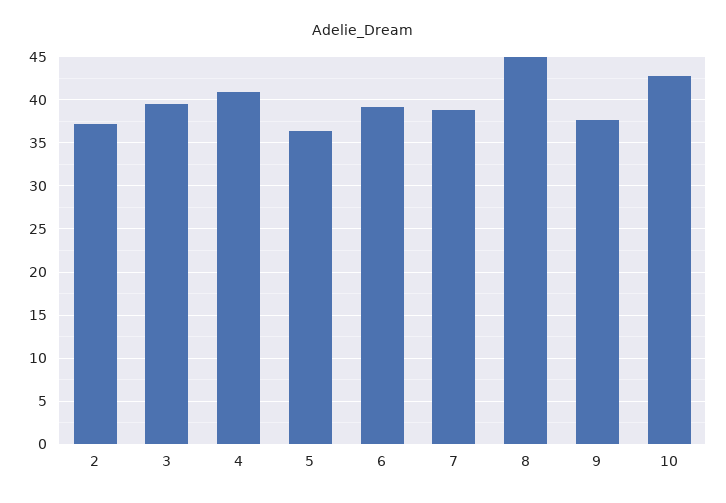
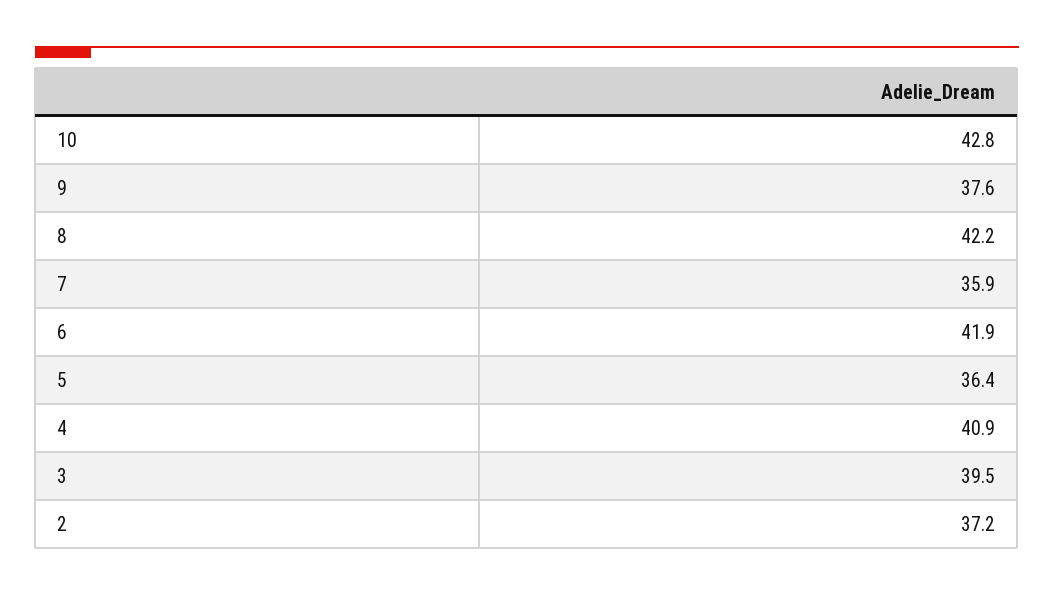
6: 39 -> 41.9
7: 39 -> 35.9
8: 45 -> 42.2

